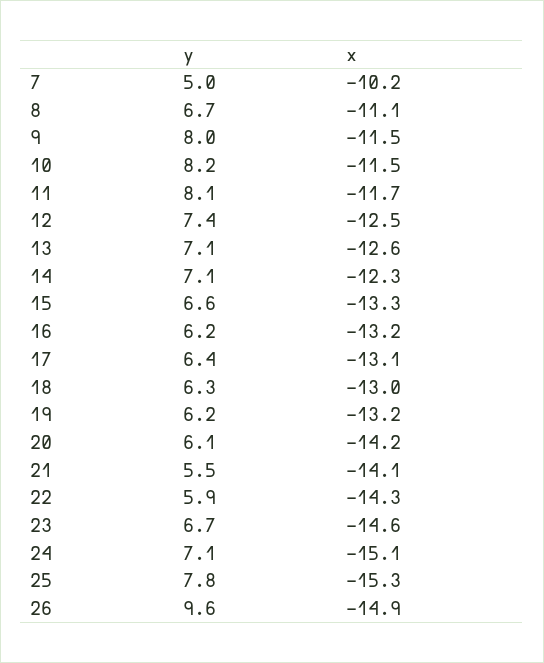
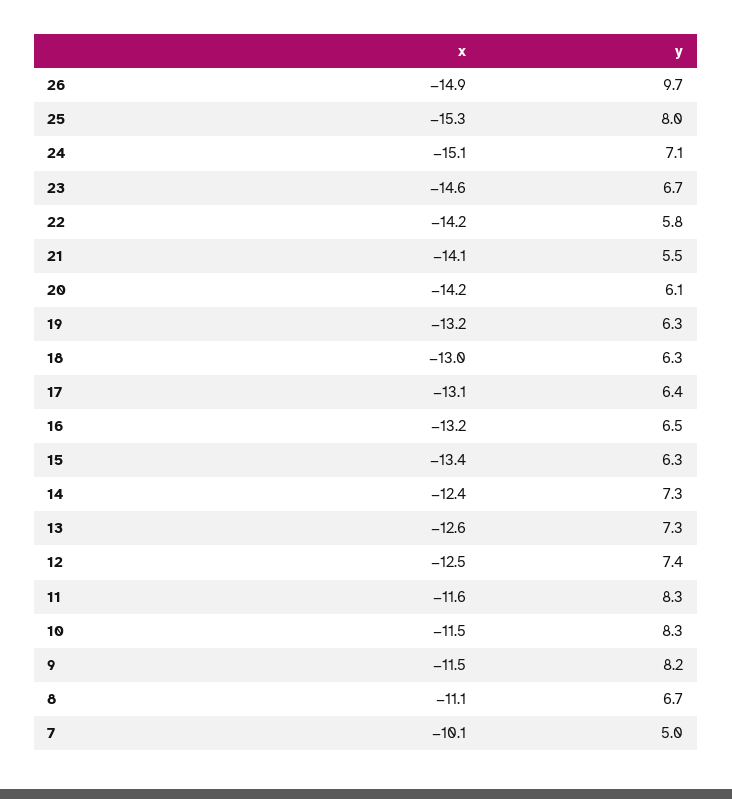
x, 7: -10.2 -> -10.1
y, 9: 8 -> 8.2
y, 10: 8.2 -> 8.3
y, 11: 8.1 -> 8.3
x, 11: -11.7 -> -11.6
y, 13: 7.1 -> 7.3
y, 14: 7.1 -> 7.3
x, 14: -12.3 -> -12.4
y, 15: 6.6 -> 6.3
x, 15: -13.3 -> -13.4
y, 16: 6.2 -> 6.5
y, 19: 6.2 -> 6.3
y, 22: 5.9 -> 5.8
x, 22: -14.3 -> -14.2
y, 25: 7.8 -> 8
y, 26: 9.6 -> 9.7

